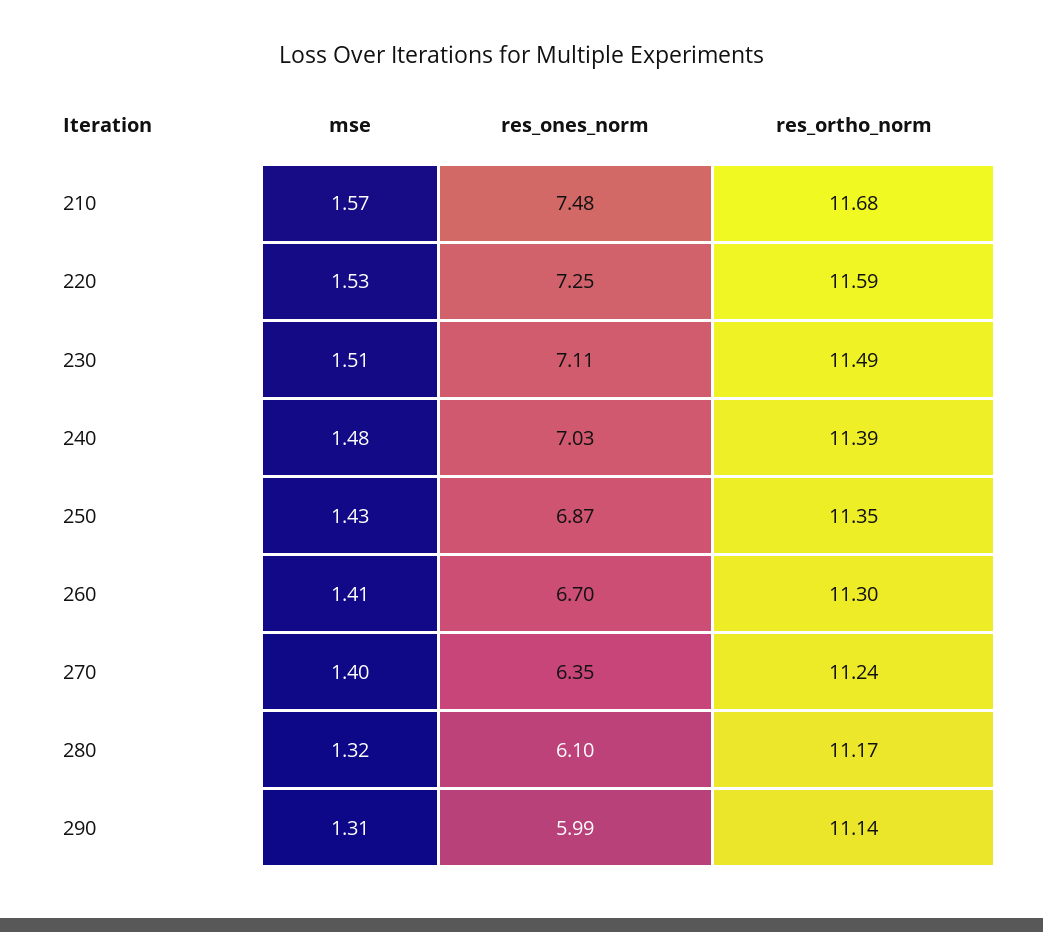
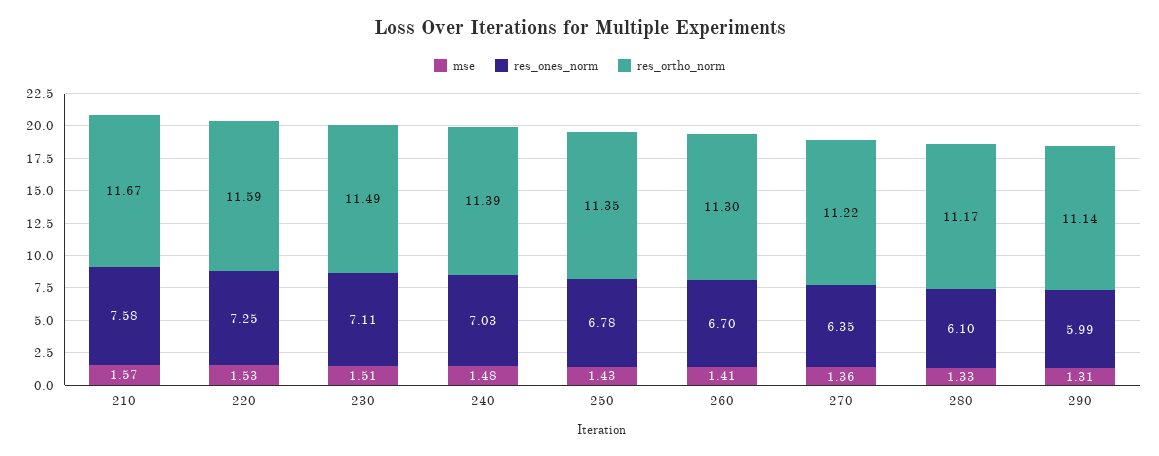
res_ones_norm, 210: 7.48 -> 7.58
res_ortho_norm, 210: 11.68 -> 11.67
res_ones_norm, 250: 6.87 -> 6.78
mse, 270: 1.4 -> 1.36
res_ortho_norm, 270: 11.24 -> 11.22
mse, 280: 1.32 -> 1.33

